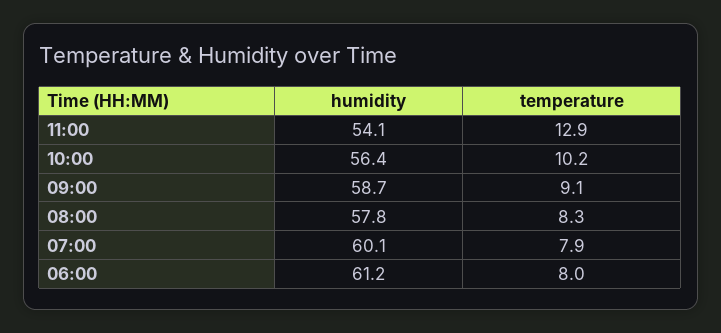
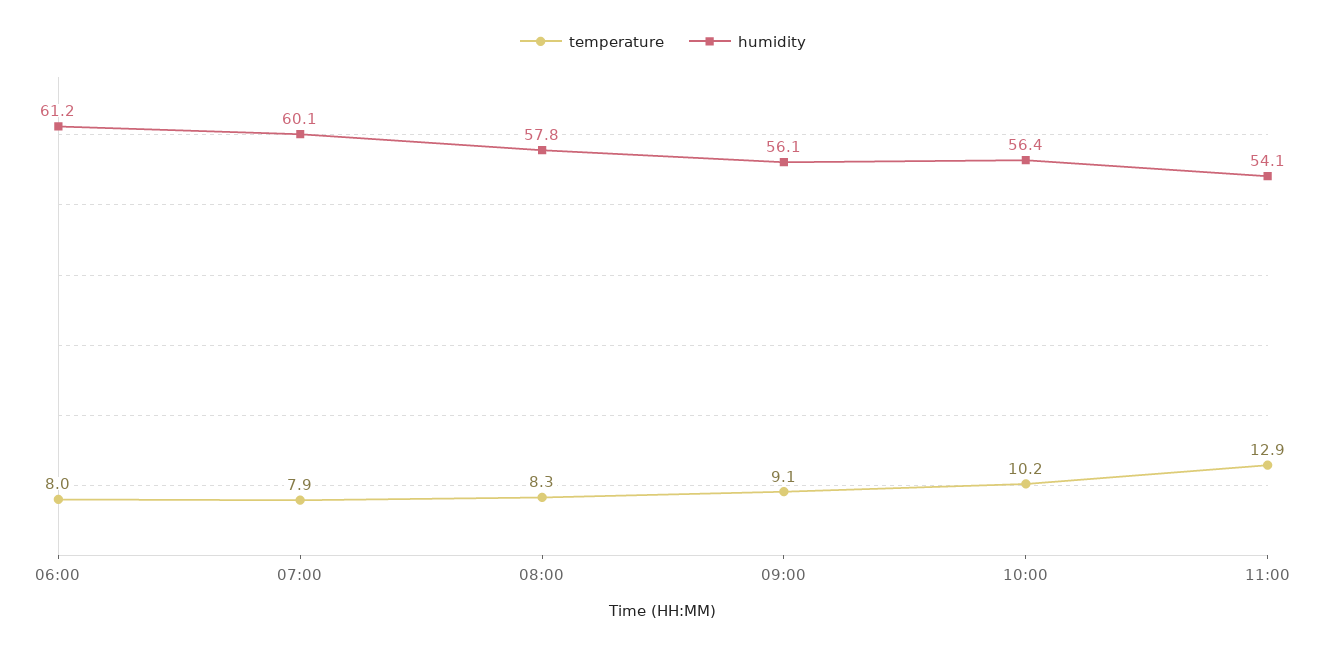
humidity, 09:00: 58.7 -> 56.1

